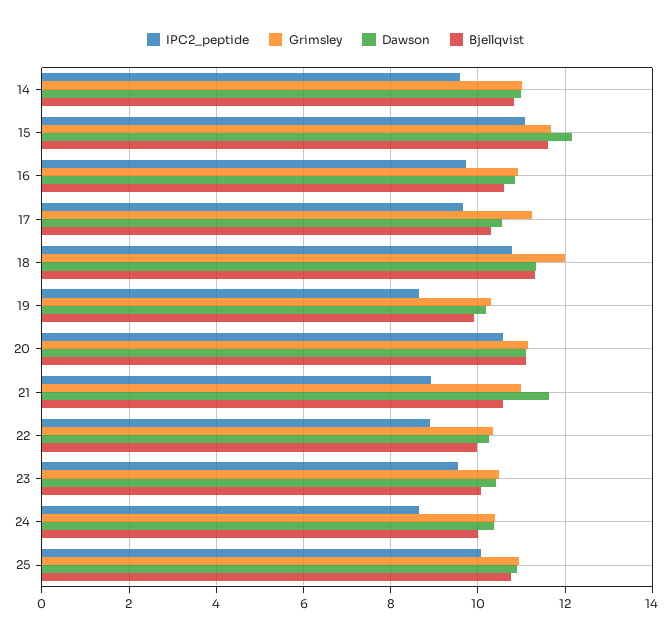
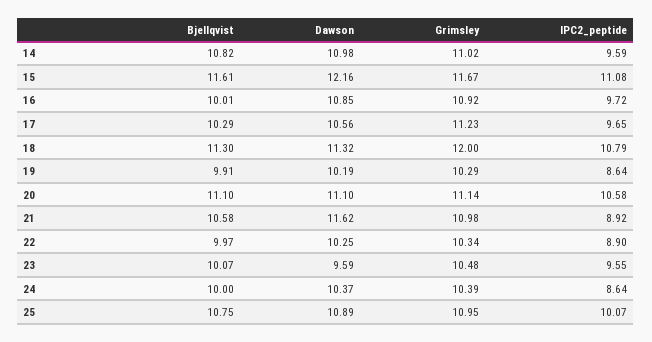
Bjellqvist, 16: 10.6 -> 10.01
Dawson, 23: 10.4 -> 9.59

